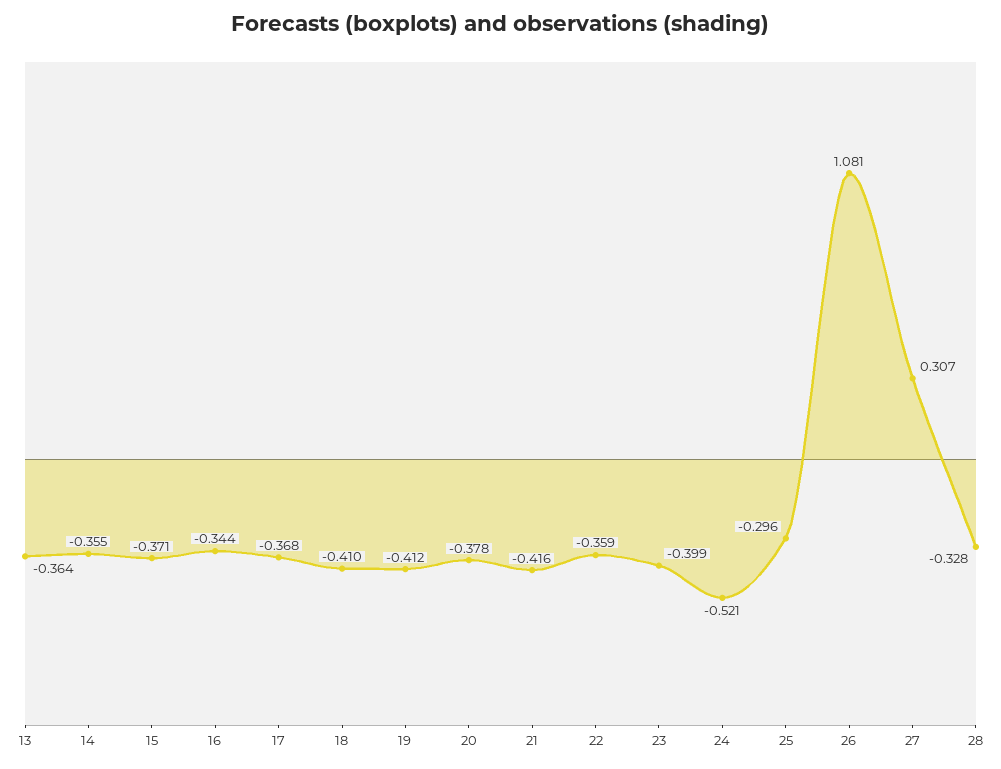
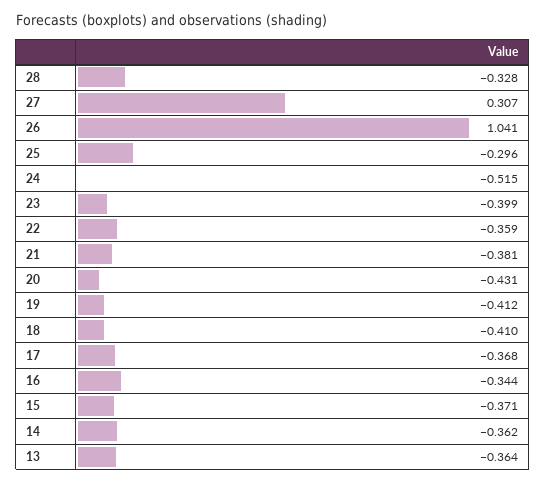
14: -0.355 -> -0.362
20: -0.378 -> -0.431
21: -0.416 -> -0.381
24: -0.521 -> -0.515
26: 1.081 -> 1.041

